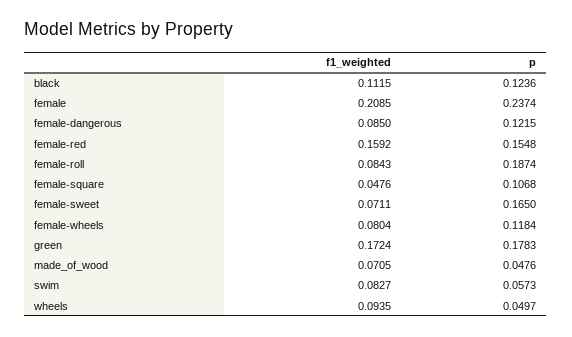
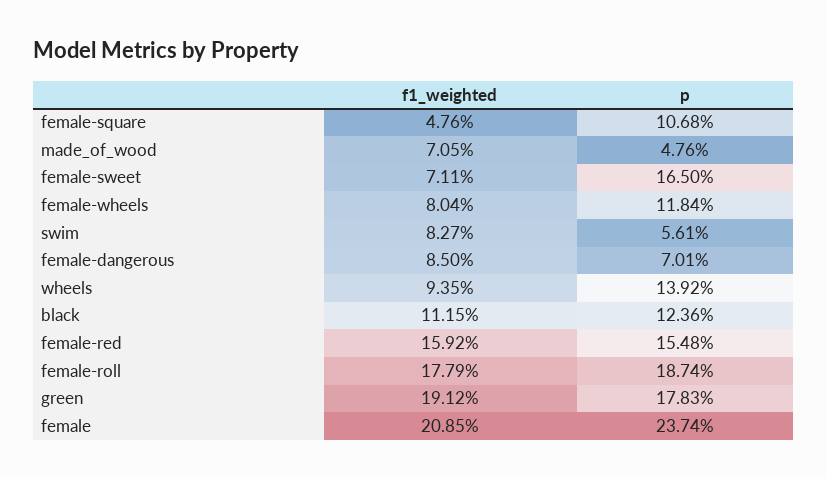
p, female-dangerous: 0.1215 -> 0.0701
f1_weighted, female-roll: 0.0843 -> 0.1779
f1_weighted, green: 0.1724 -> 0.1912
p, swim: 0.0573 -> 0.0561
p, wheels: 0.0497 -> 0.1392

